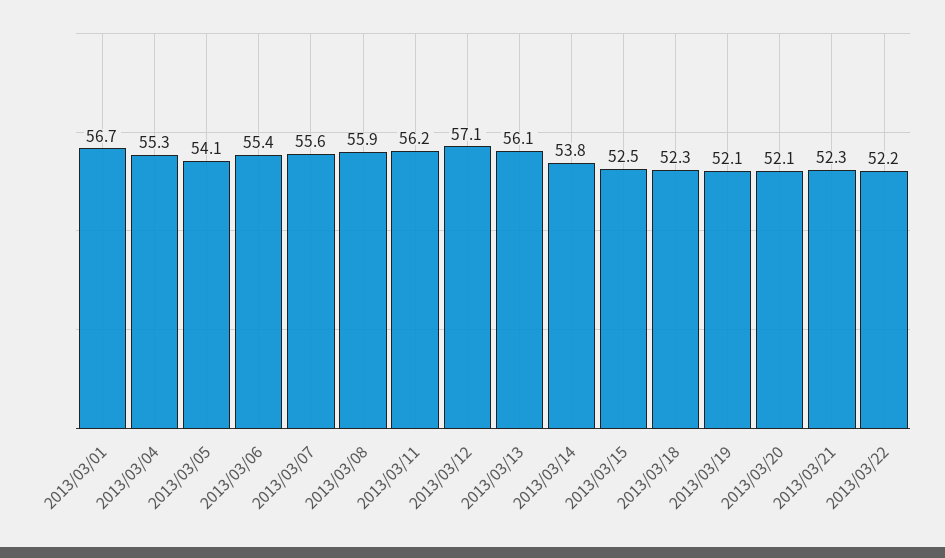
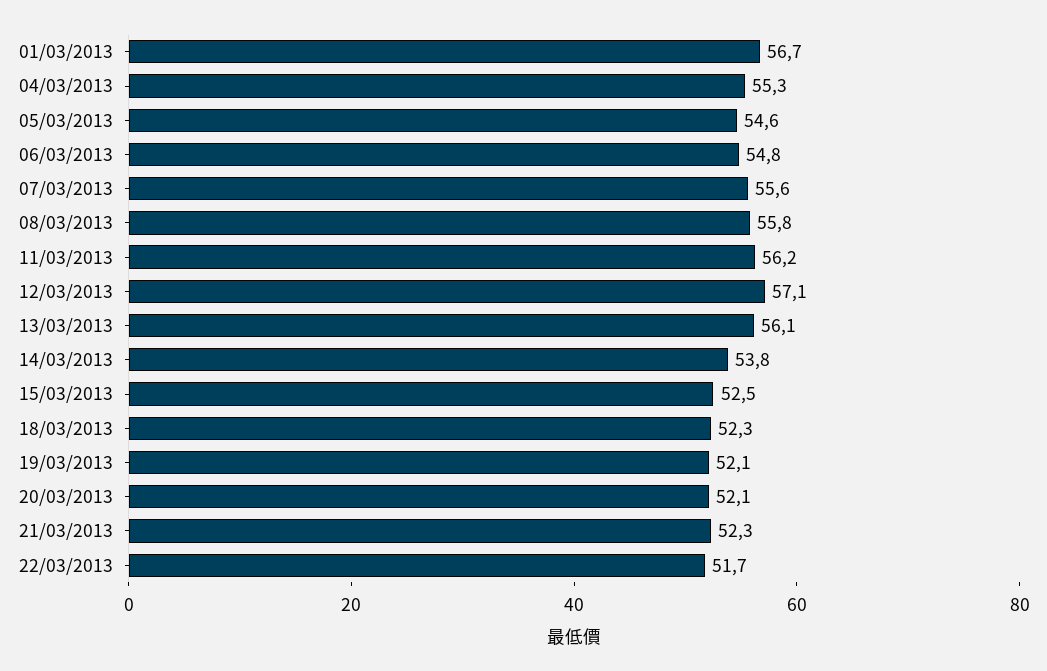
2013/03/05: 54.1 -> 54.6
2013/03/06: 55.4 -> 54.8
2013/03/08: 55.9 -> 55.8
2013/03/22: 52.2 -> 51.7

